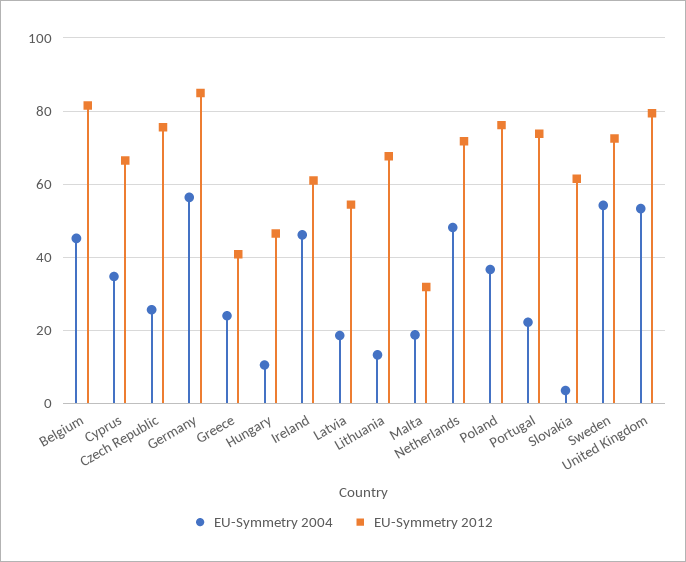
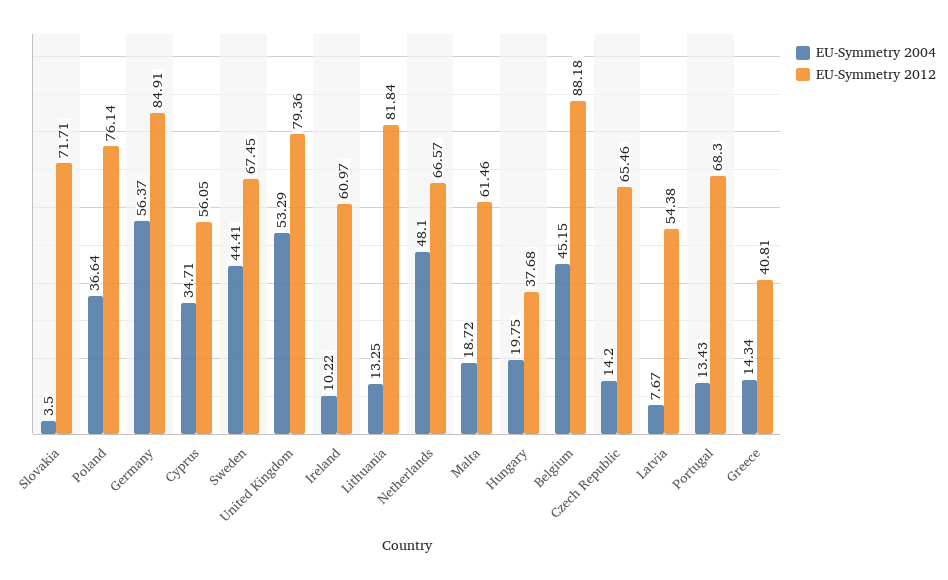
EU-Symmetry 2012, Belgium: 82 -> 88.18
EU-Symmetry 2012, Cyprus: 66 -> 56.05
EU-Symmetry 2004, Czech Republic: 26 -> 14.2
EU-Symmetry 2012, Czech Republic: 76 -> 65.46
EU-Symmetry 2004, Greece: 24 -> 14.34
EU-Symmetry 2004, Hungary: 10 -> 19.75
EU-Symmetry 2012, Hungary: 46 -> 37.68
EU-Symmetry 2004, Ireland: 46 -> 10.22
EU-Symmetry 2004, Latvia: 18 -> 7.67
EU-Symmetry 2012, Lithuania: 68 -> 81.84
EU-Symmetry 2012, Malta: 32 -> 61.46
EU-Symmetry 2012, Netherlands: 72 -> 66.57
EU-Symmetry 2004, Portugal: 22 -> 13.43
EU-Symmetry 2012, Portugal: 74 -> 68.3
EU-Symmetry 2012, Slovakia: 62 -> 71.71
EU-Symmetry 2004, Sweden: 54 -> 44.41
EU-Symmetry 2012, Sweden: 72 -> 67.45

